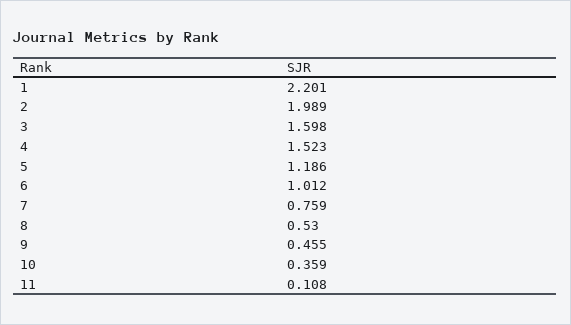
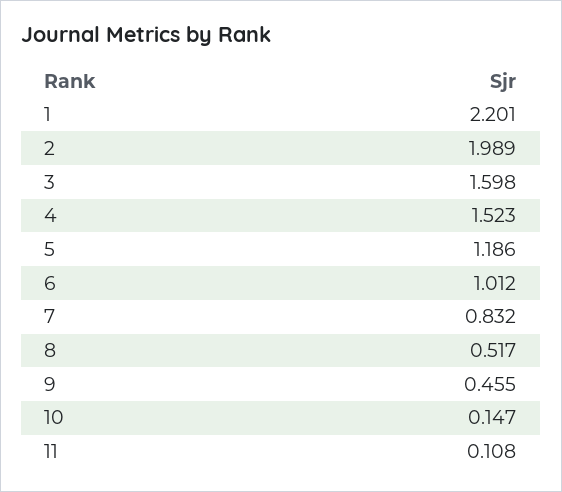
7: 0.759 -> 0.832
8: 0.53 -> 0.517
10: 0.359 -> 0.147

